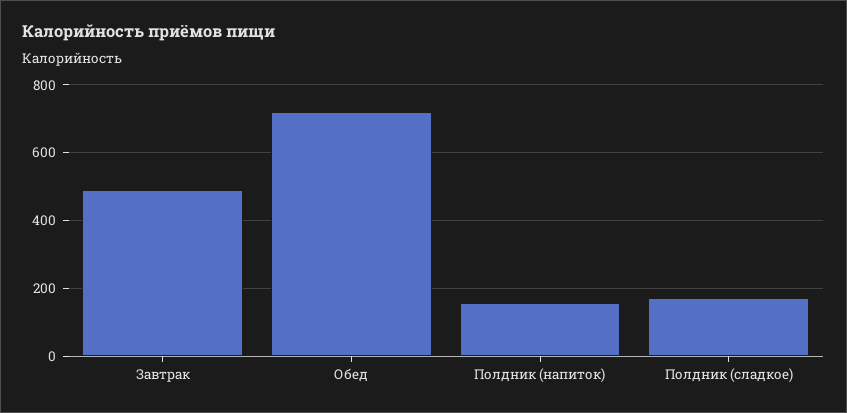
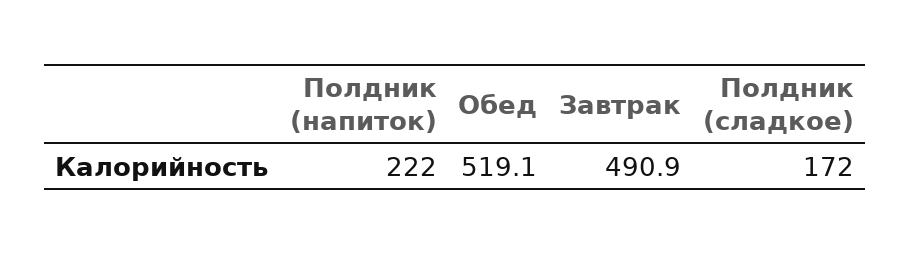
Обед: 720 -> 519.1
Полдник (напиток): 160 -> 222

